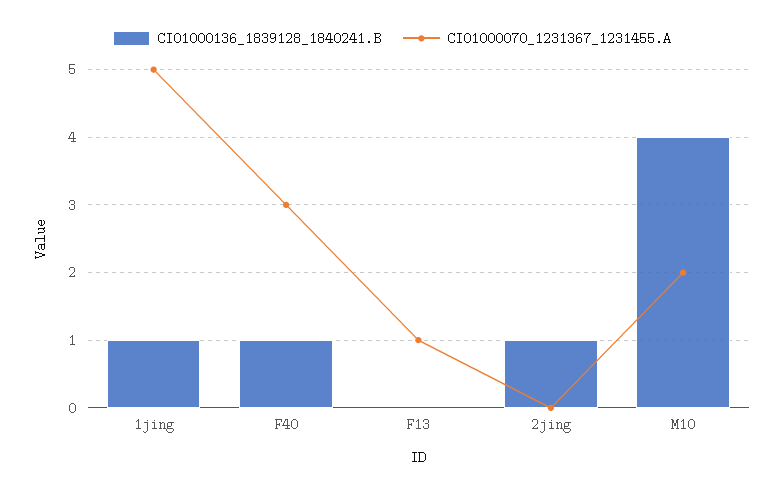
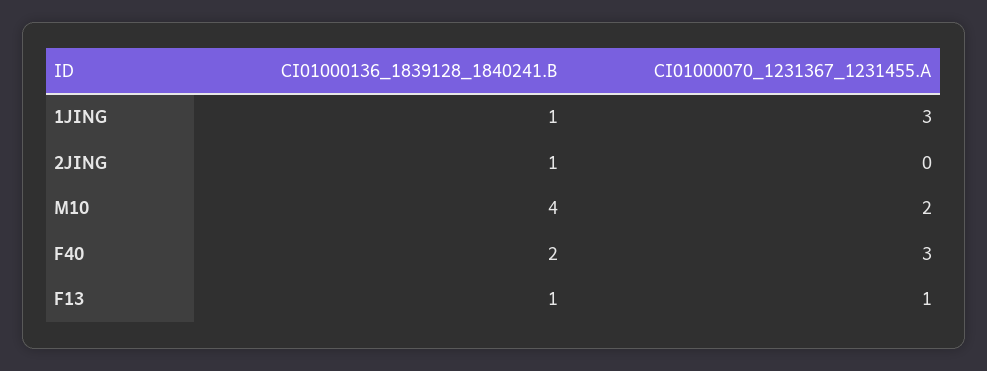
CI01000070_1231367_1231455.A, 1jing: 5 -> 3
CI01000136_1839128_1840241.B, F40: 1 -> 2
CI01000136_1839128_1840241.B, F13: 0 -> 1

